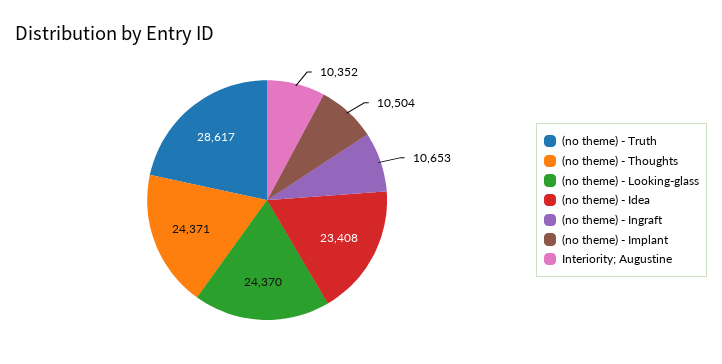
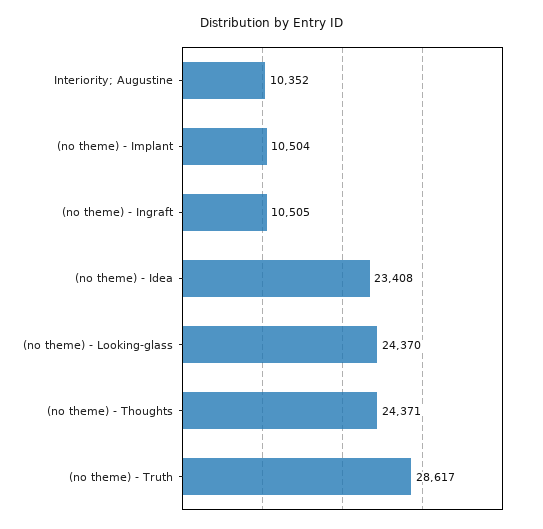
(no theme) - Ingraft: 10653 -> 10505

